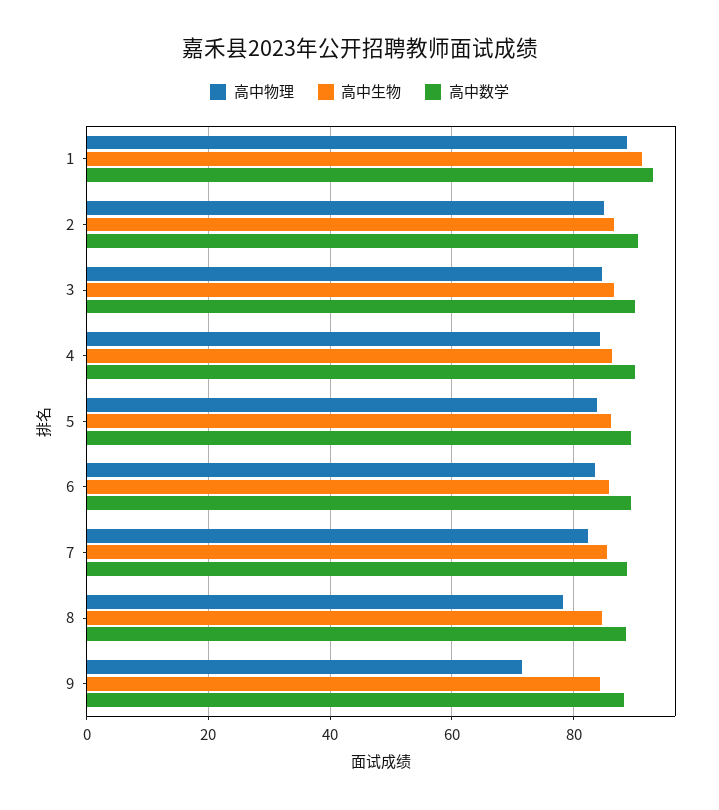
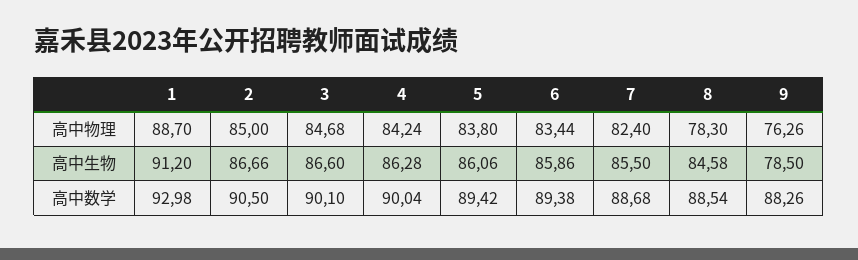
高中物理, 9: 72 -> 76.26
高中生物, 9: 84 -> 78.5

